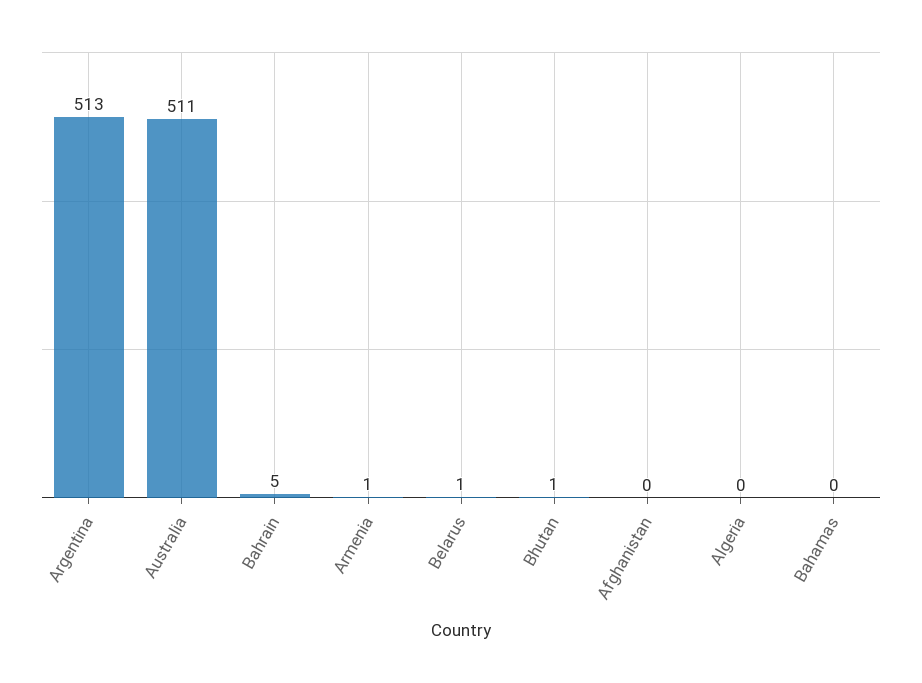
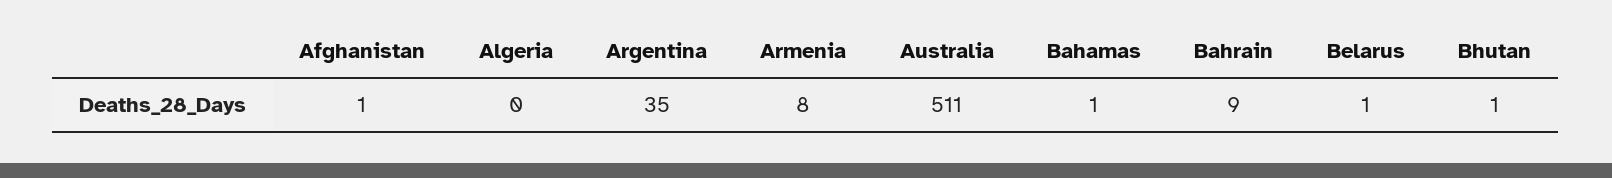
Argentina: 513 -> 35
Bahrain: 5 -> 9
Armenia: 1 -> 8
Afghanistan: 0 -> 1
Bahamas: 0 -> 1

